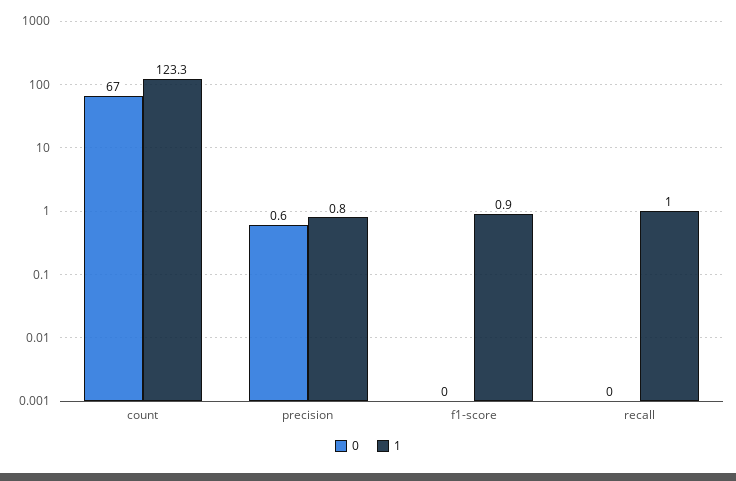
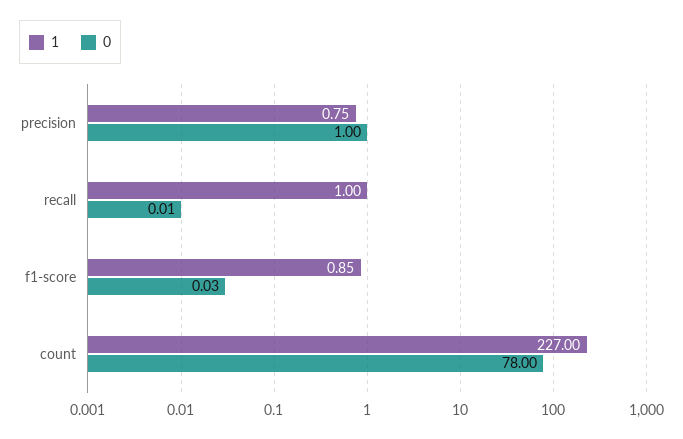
0, count: 67 -> 78
1, count: 123.3 -> 227
0, precision: 0.6 -> 1

